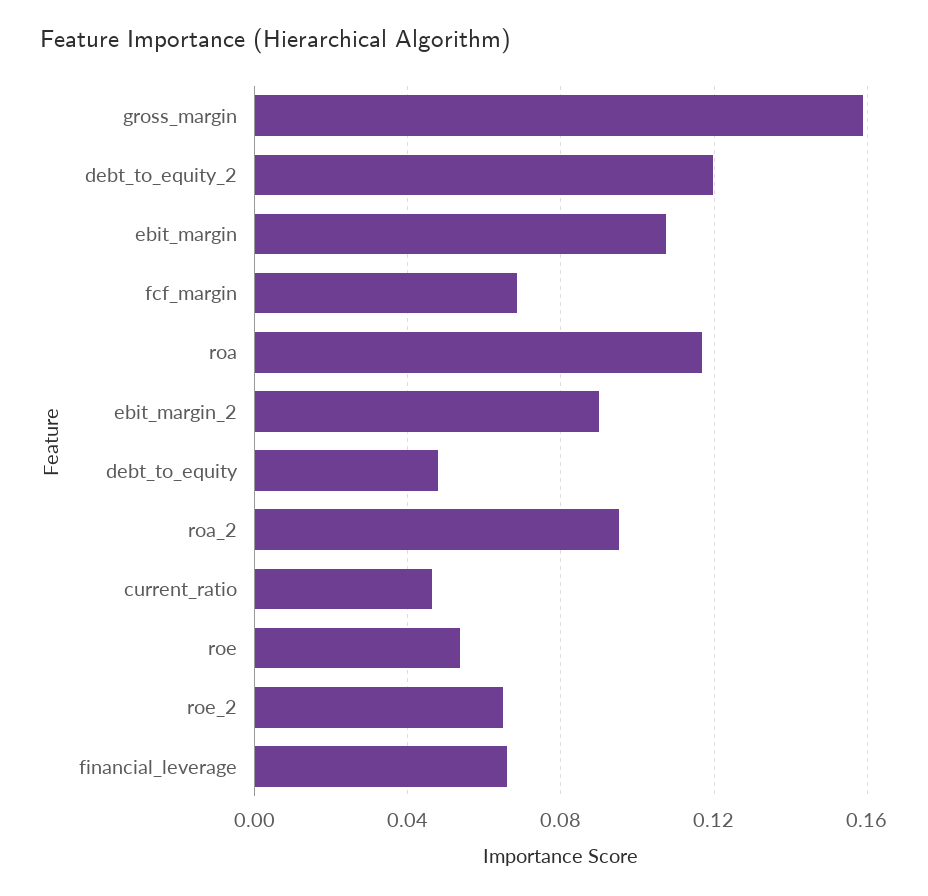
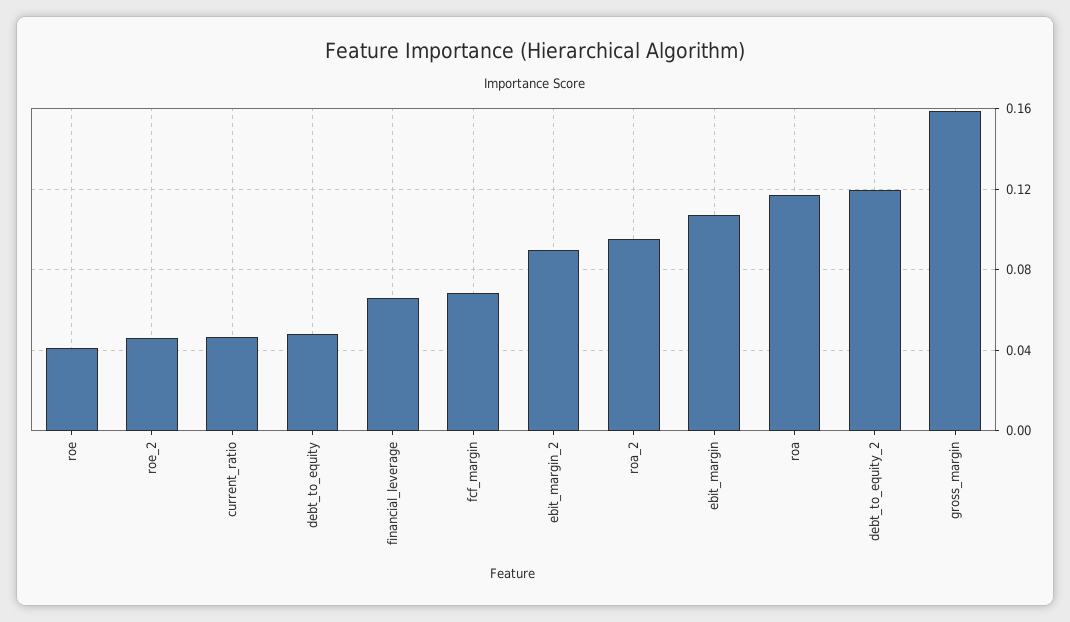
roe: 0.055 -> 0.04
roe_2: 0.065 -> 0.045

